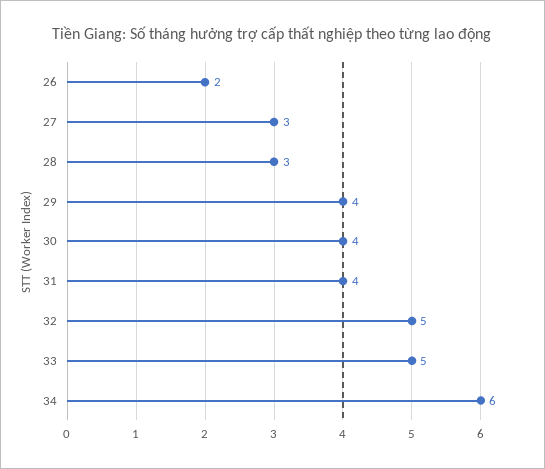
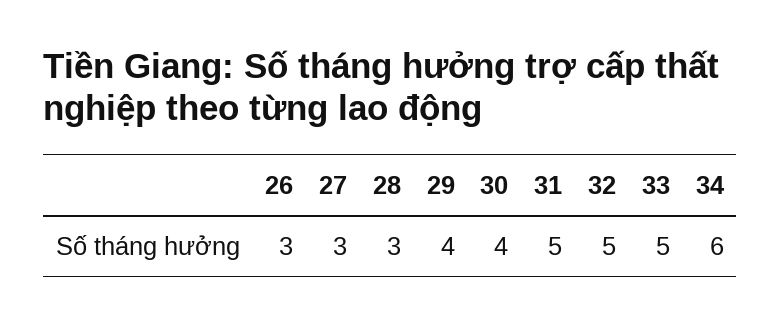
26: 2 -> 3
31: 4 -> 5

